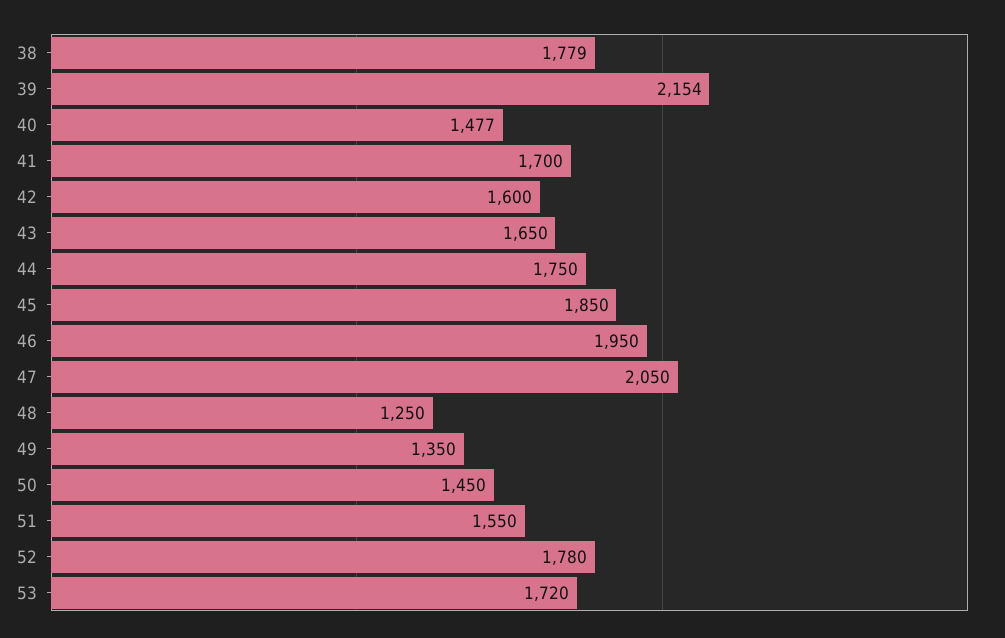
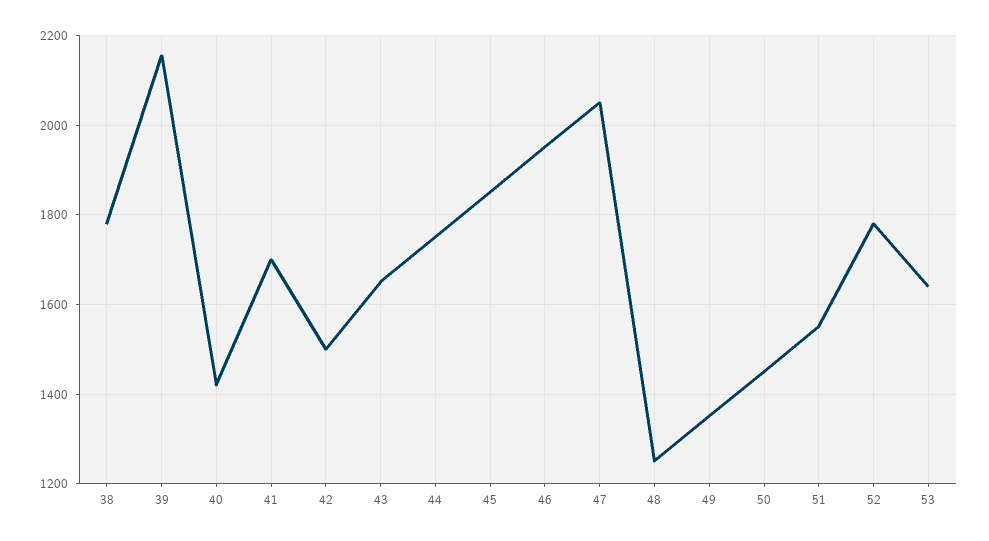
40: 1477 -> 1420
42: 1600 -> 1500
53: 1720 -> 1640

